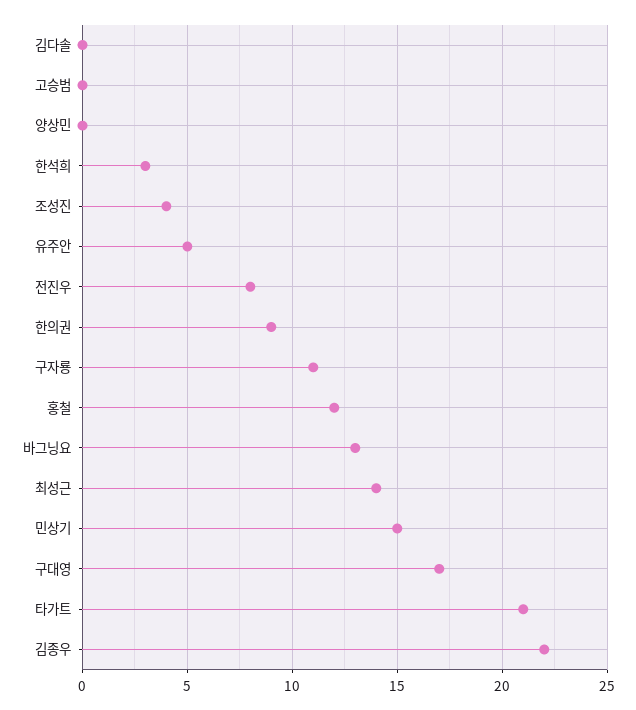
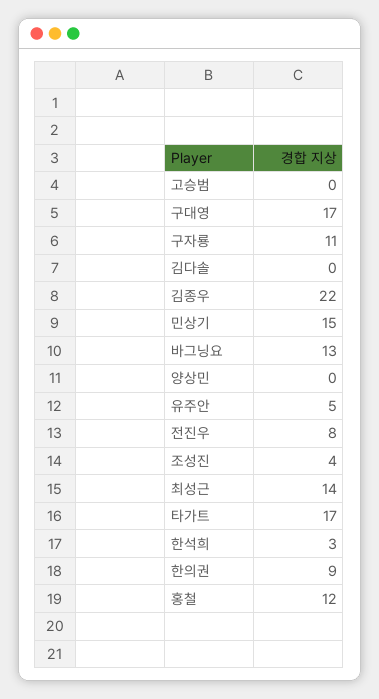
타가트: 21 -> 17

